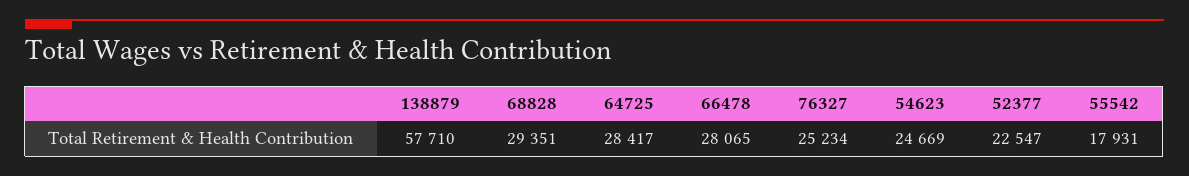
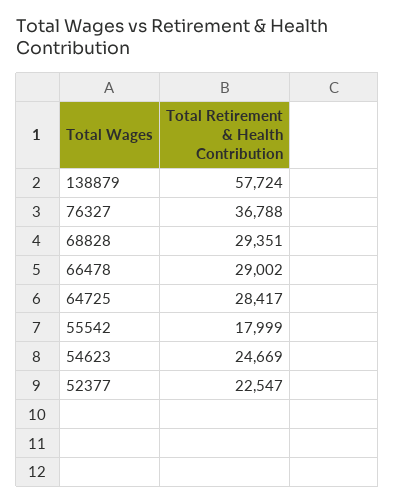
138879: 57710 -> 57724
66478: 28065 -> 29002
76327: 25234 -> 36788
55542: 17931 -> 17999

